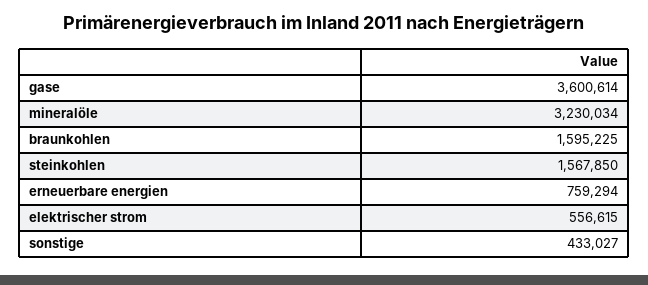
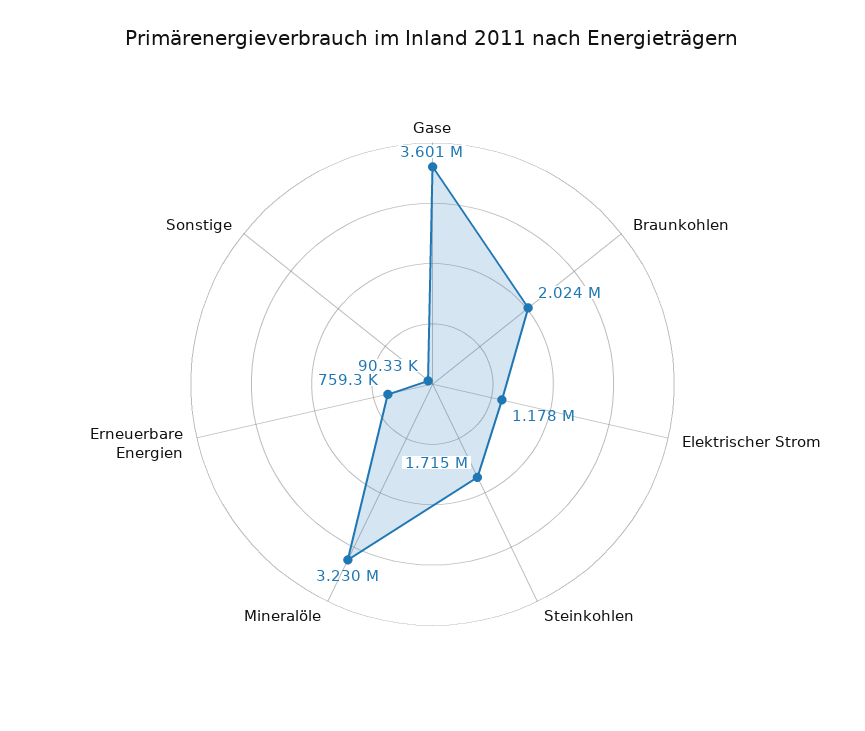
braunkohlen: 1595225 -> 2024000
steinkohlen: 1567850 -> 1715000
elektrischer strom: 556615 -> 1178000
sonstige: 433027 -> 90330

